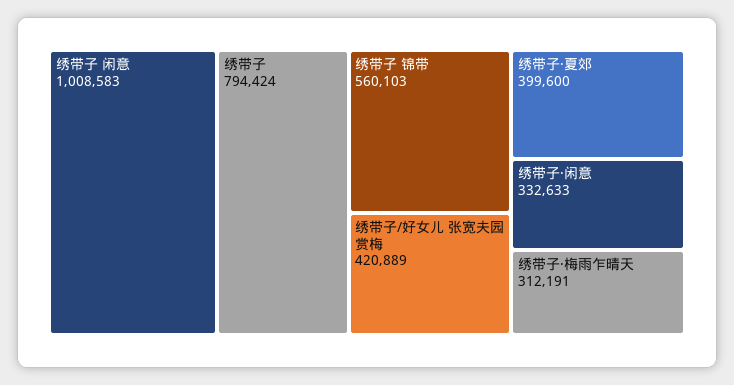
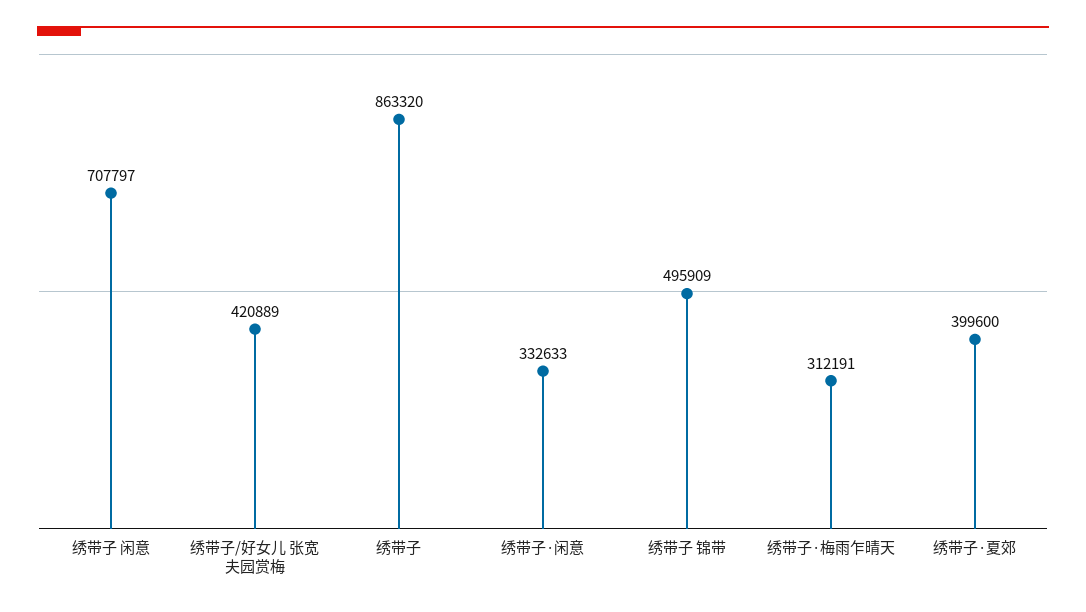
绣带子 闲意: 1008583 -> 707797
绣带子: 794424 -> 863320
绣带子 锦带: 560103 -> 495909

